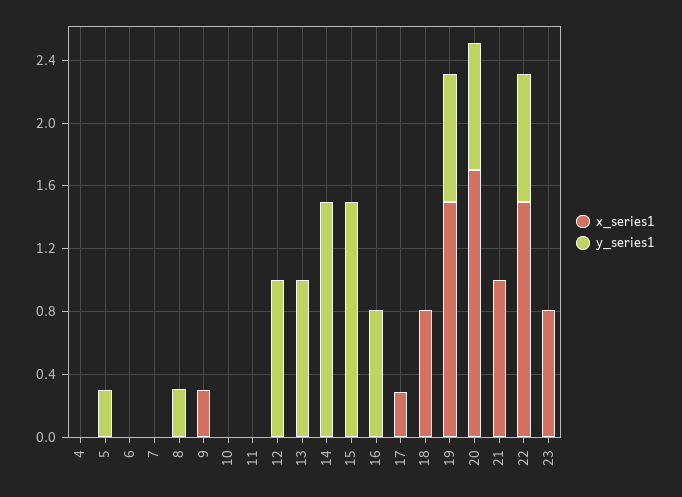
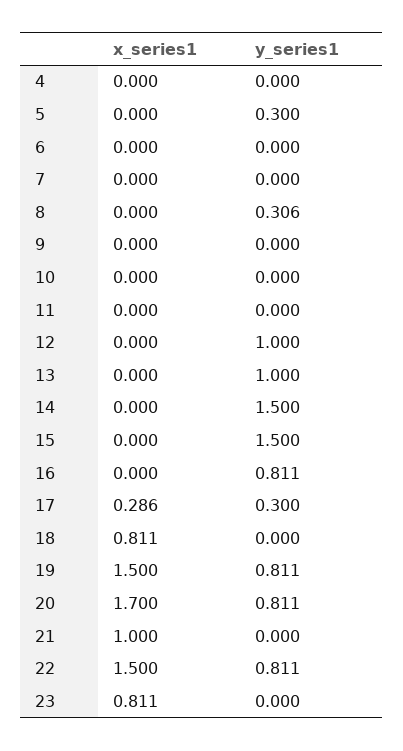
x_series1, 9: 0.3 -> 0
y_series1, 17: 0 -> 0.3

